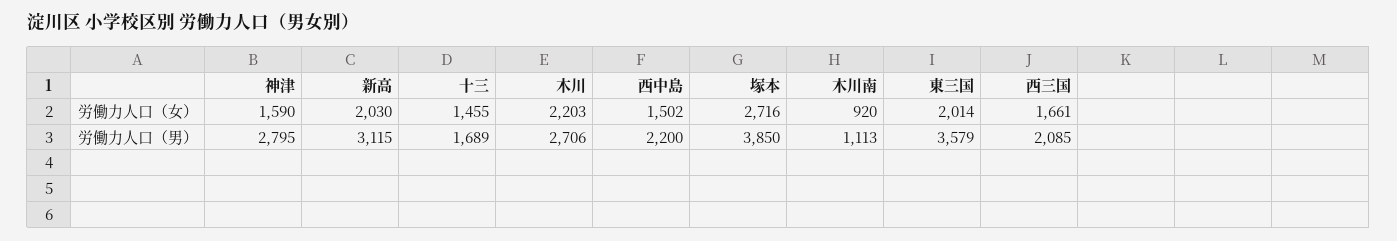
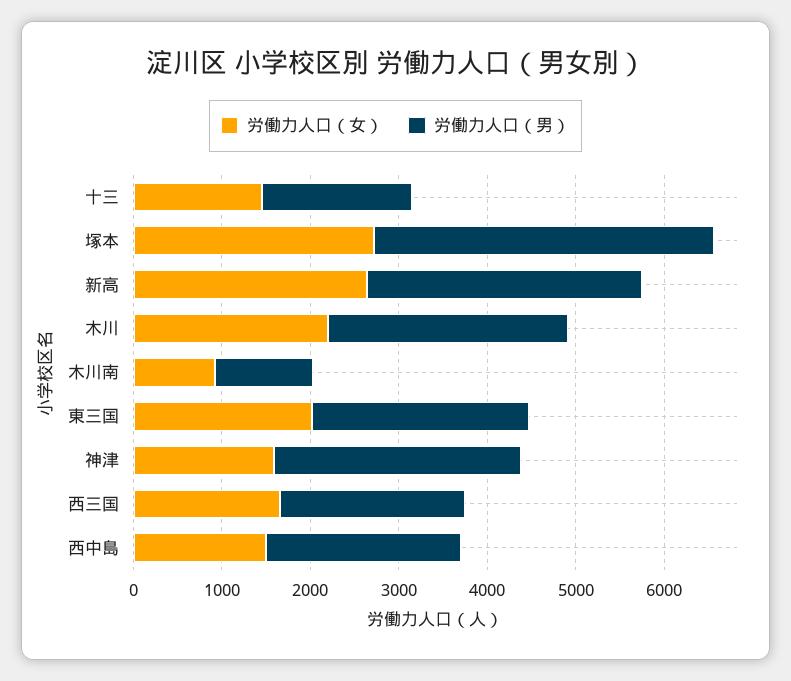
労働力人口（女）, 新高: 2030 -> 2600
労働力人口（男）, 東三国: 3579 -> 2400

